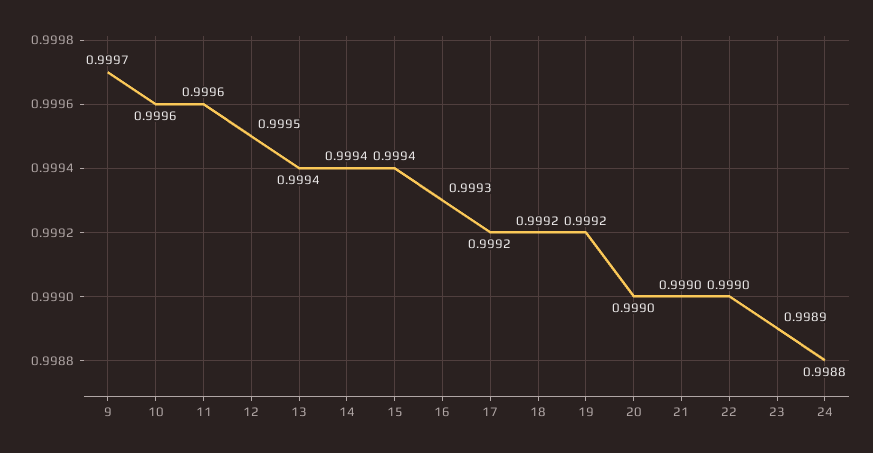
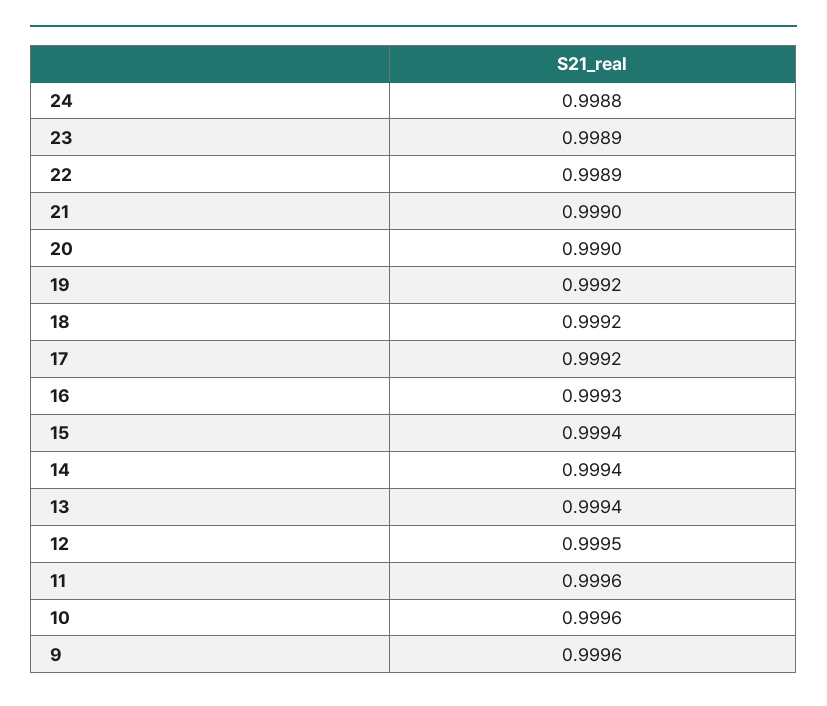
9: 0.9997 -> 0.9996
22: 0.999 -> 0.9989

